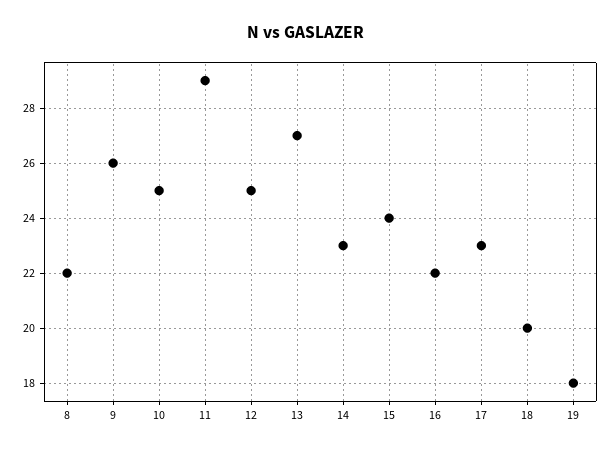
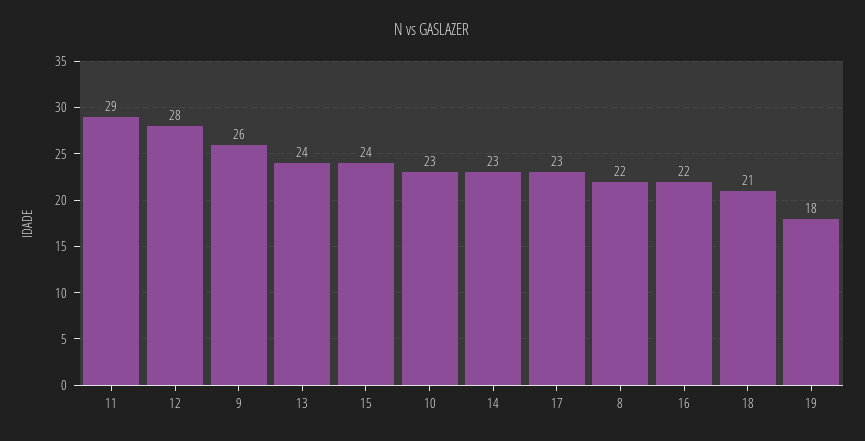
10: 25 -> 23
12: 25 -> 28
13: 27 -> 24
18: 20 -> 21

